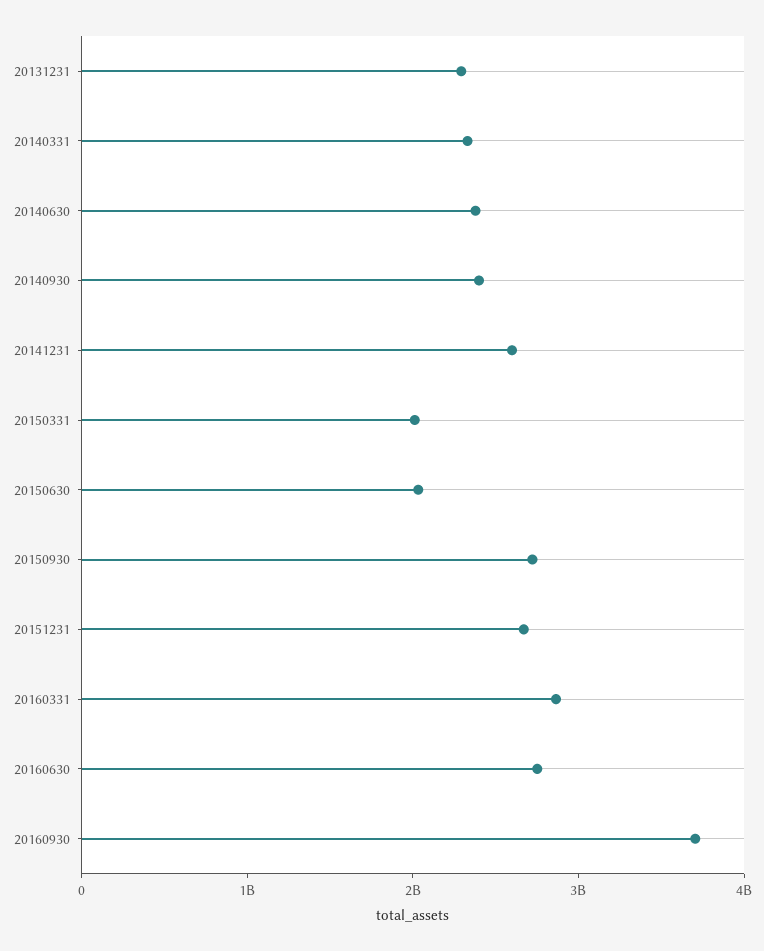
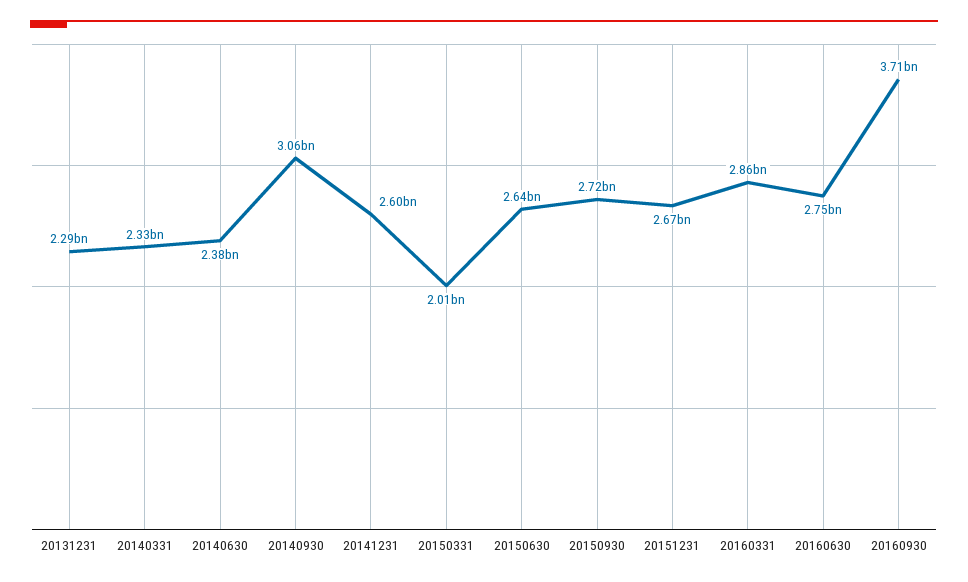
20140930: 2400000000 -> 3060000000
20150630: 2000000000 -> 2640000000

